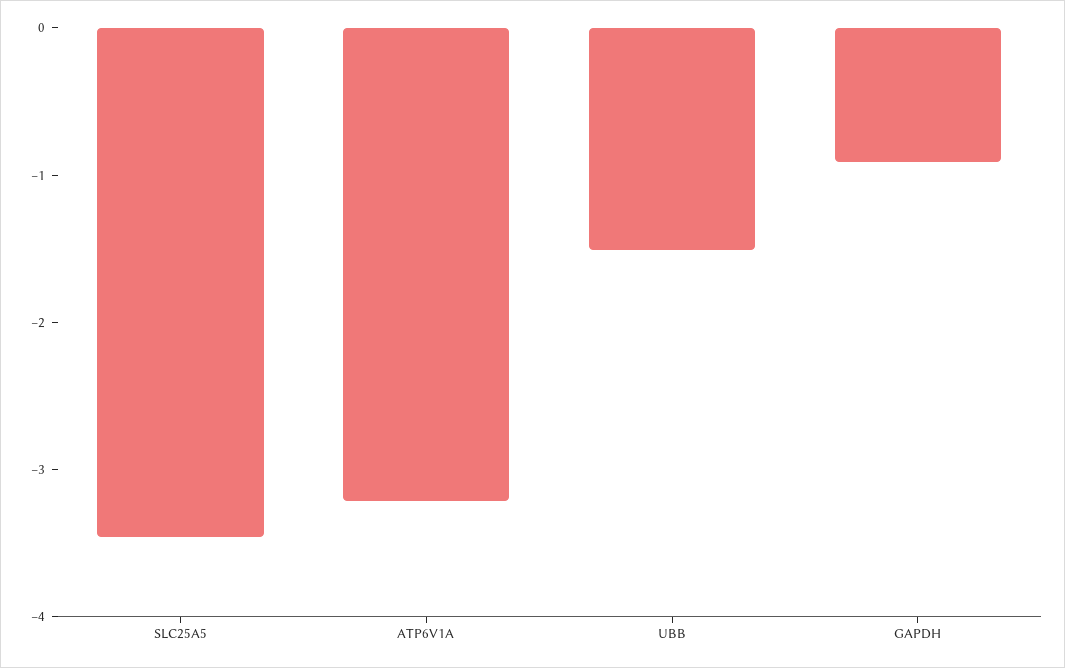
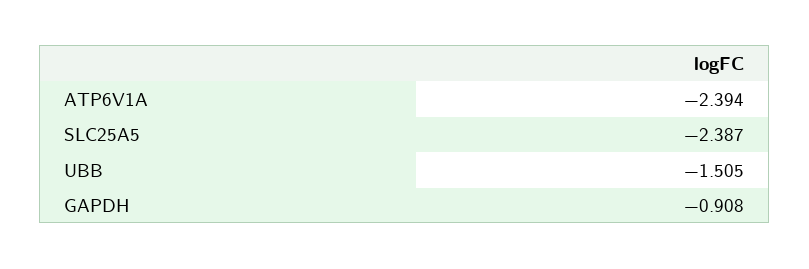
SLC25A5: -3.4 -> -2.387
ATP6V1A: -3.2 -> -2.394

